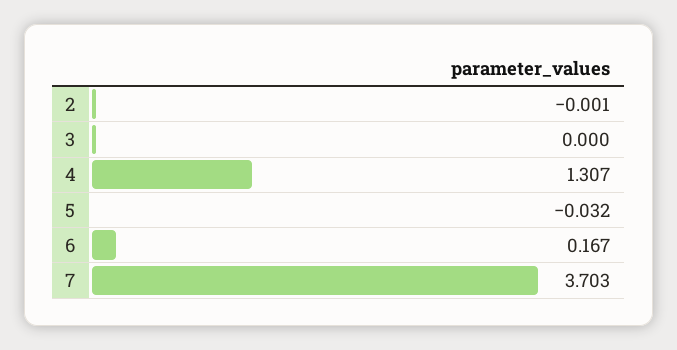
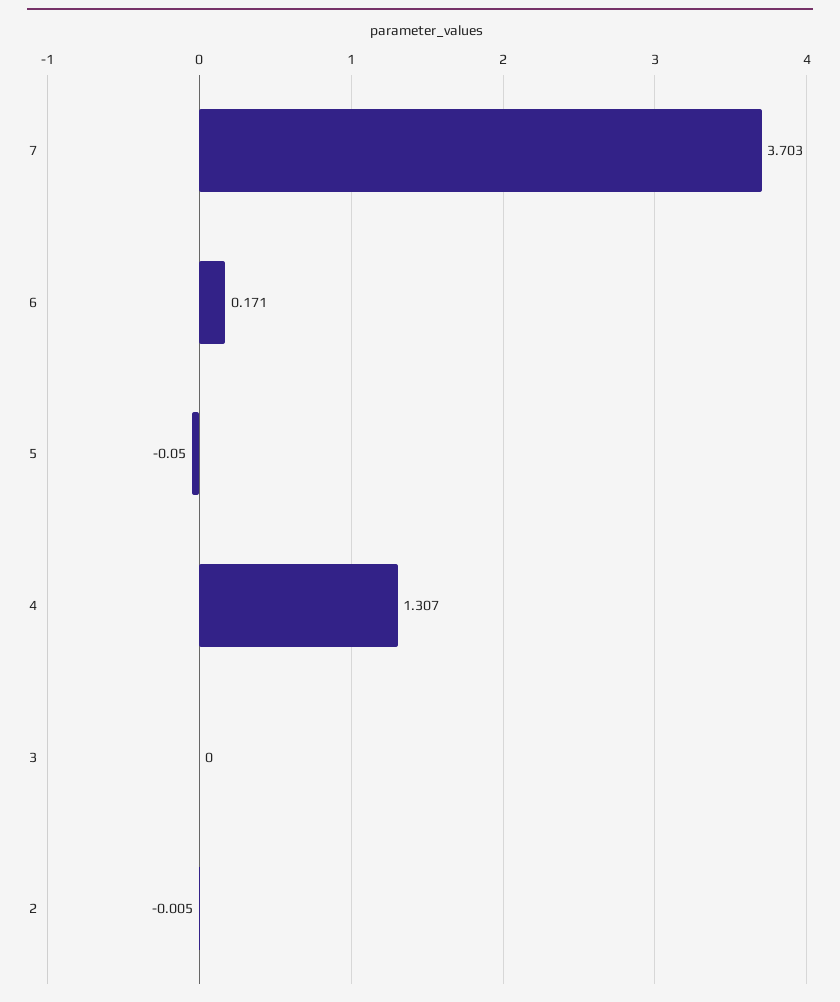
2: -0.001 -> -0.005
5: -0.032 -> -0.05
6: 0.167 -> 0.171

